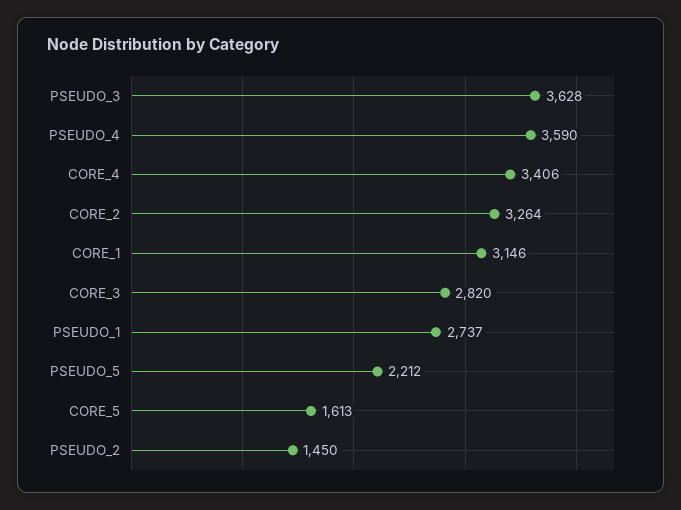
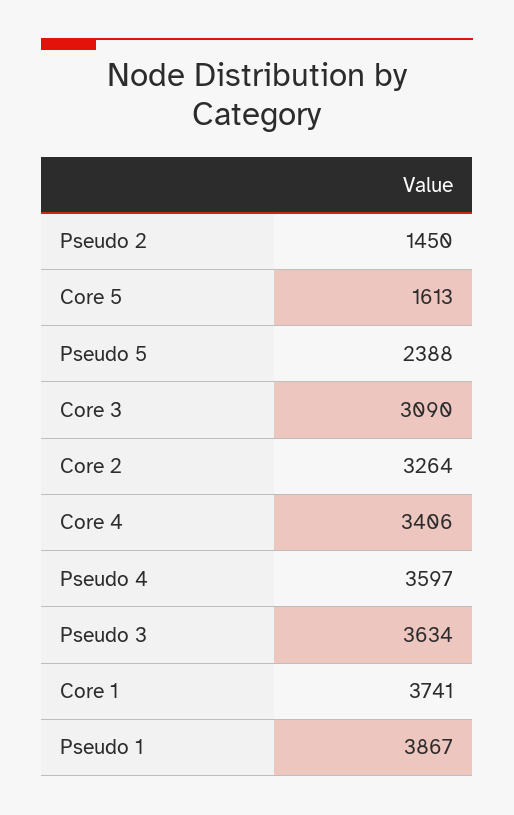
PSEUDO_3: 3628 -> 3634
PSEUDO_4: 3590 -> 3597
CORE_1: 3146 -> 3741
CORE_3: 2820 -> 3090
PSEUDO_1: 2737 -> 3867
PSEUDO_5: 2212 -> 2388

